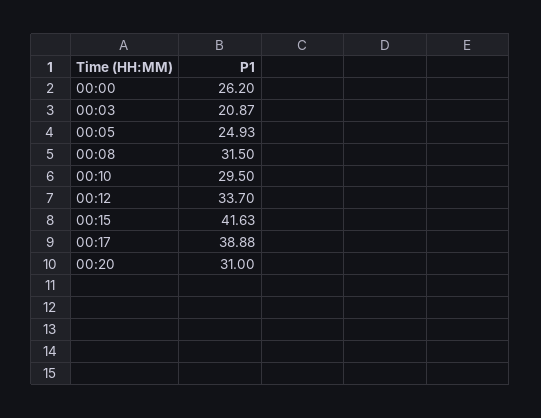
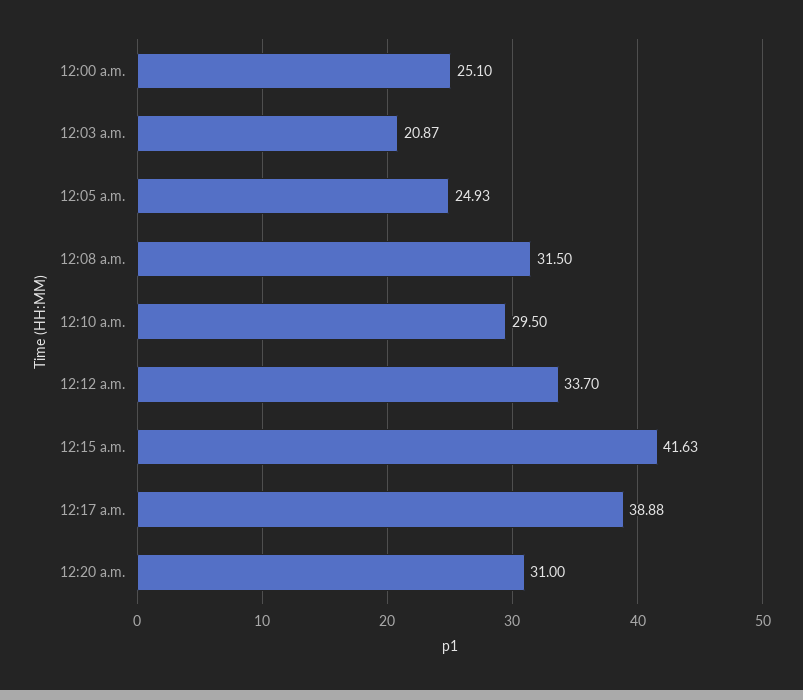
00:00: 26.2 -> 25.1

